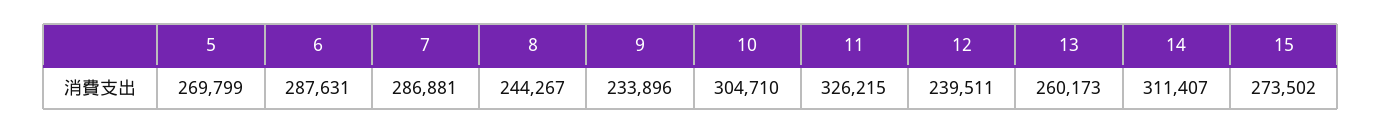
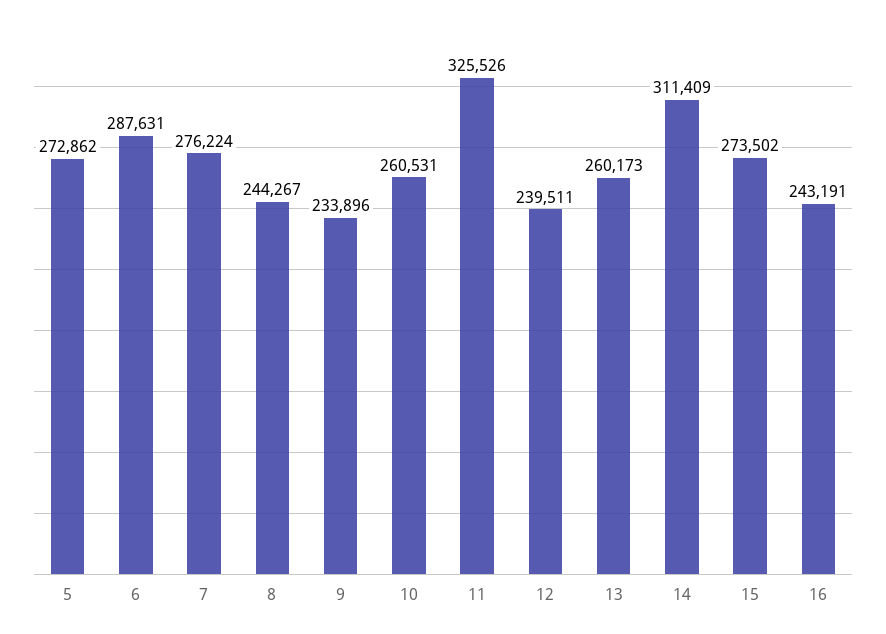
5: 269799 -> 272862
7: 286881 -> 276224
10: 304710 -> 260531
11: 326215 -> 325526
14: 311407 -> 311409
16: none -> 243191

